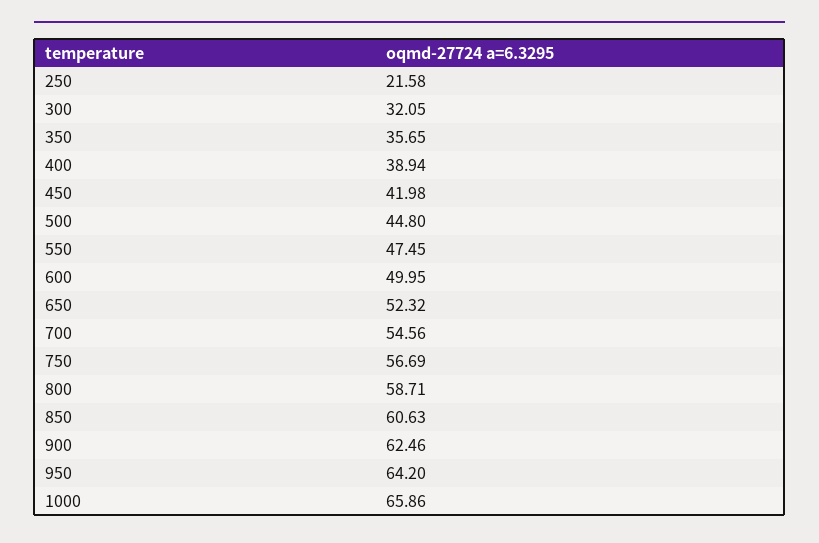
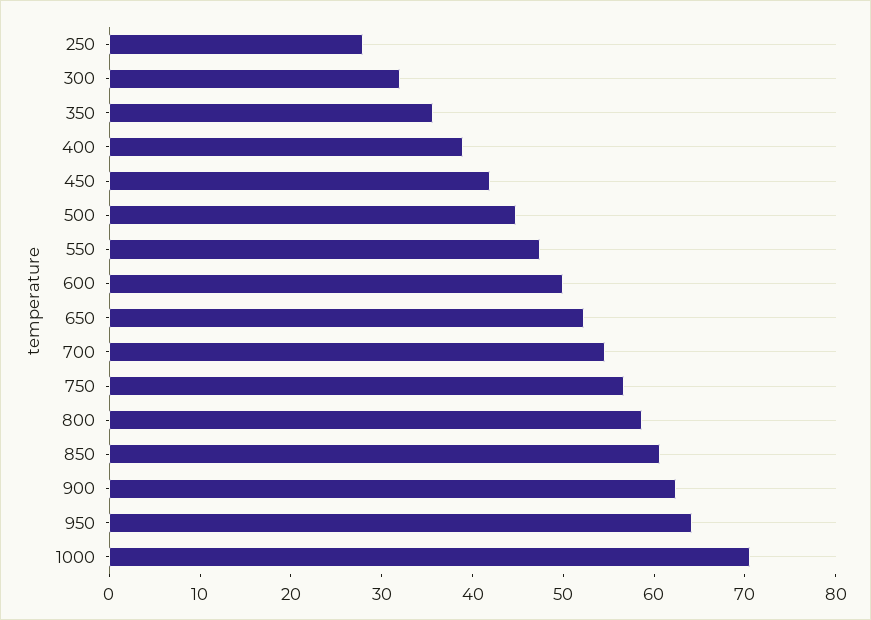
250: 21.58 -> 28
1000: 65.86 -> 70

